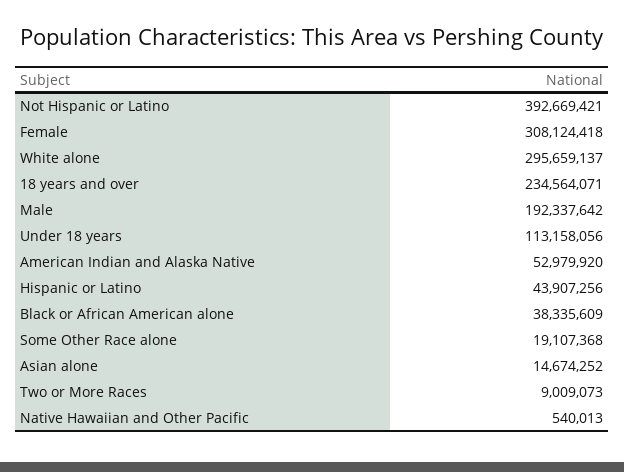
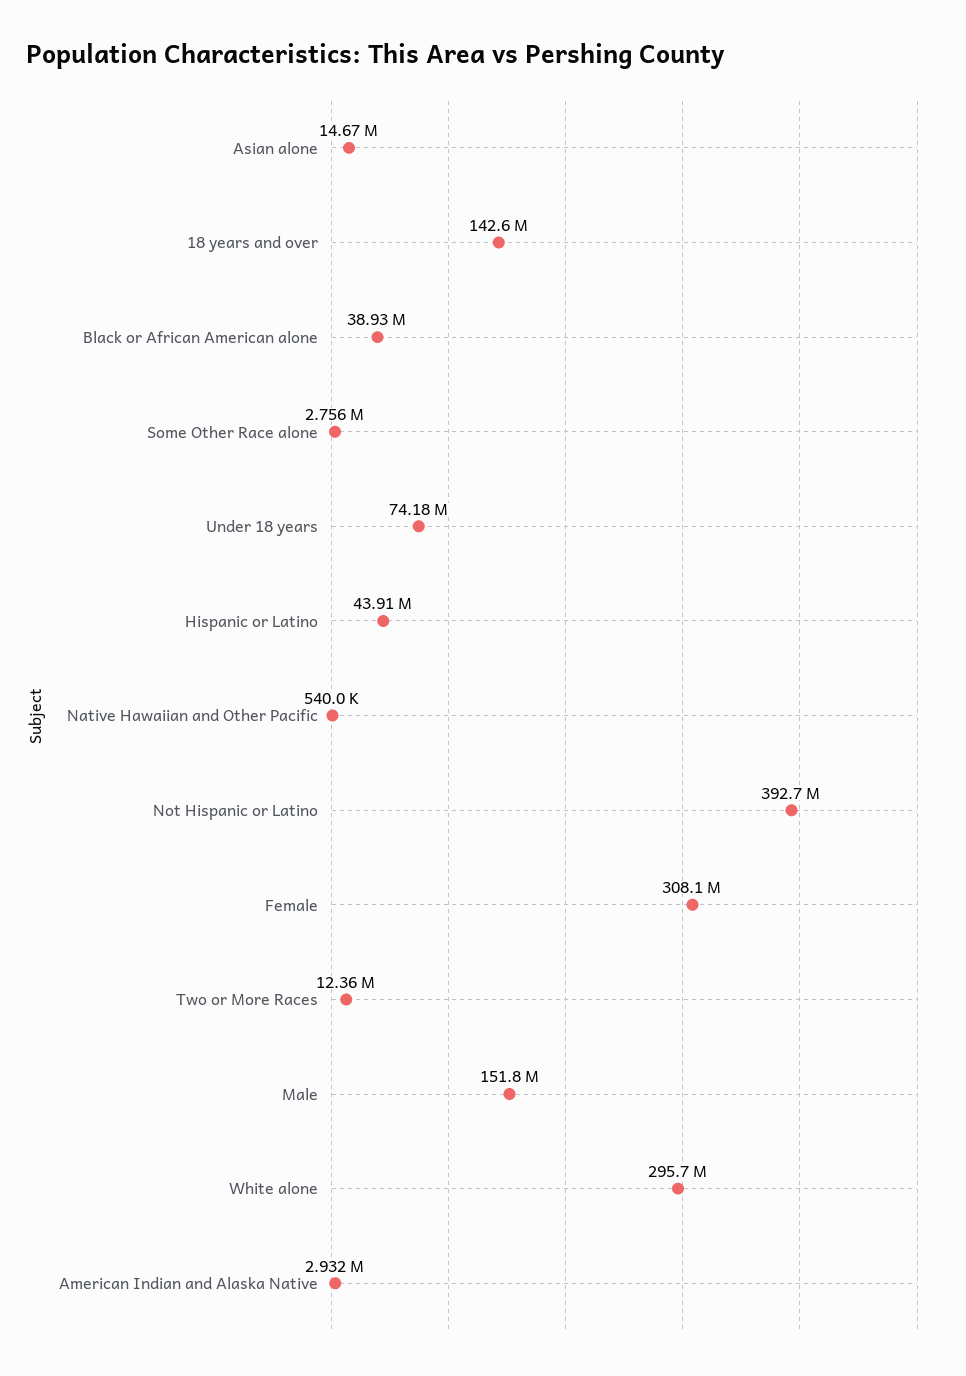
18 years and over: 234564071 -> 142600000
Male: 192337642 -> 151800000
Under 18 years: 113158056 -> 74180000
American Indian and Alaska Native: 52979920 -> 2932000
Black or African American alone: 38335609 -> 38930000
Some Other Race alone: 19107368 -> 2756000
Two or More Races: 9009073 -> 12360000

